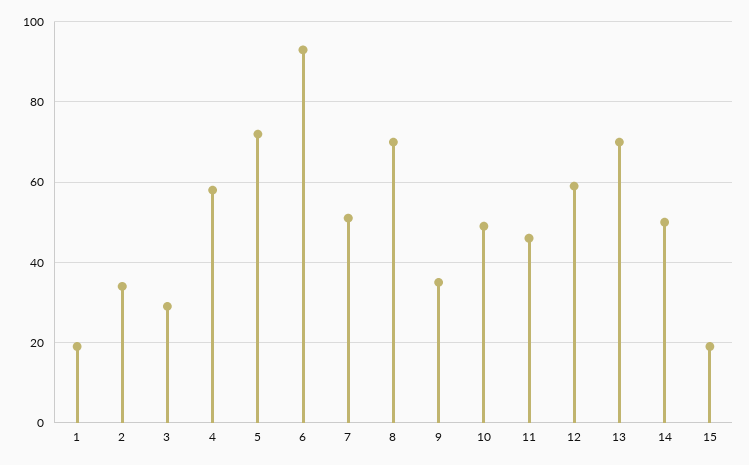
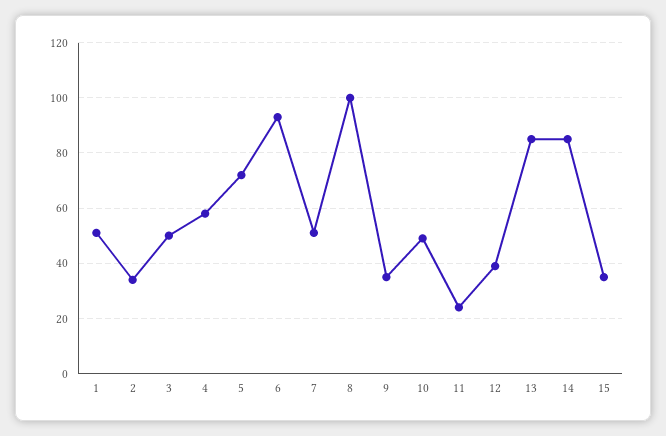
1: 20 -> 50
3: 30 -> 50
8: 70 -> 100
11: 45 -> 25
12: 60 -> 40
13: 70 -> 85
14: 50 -> 85
15: 20 -> 35

